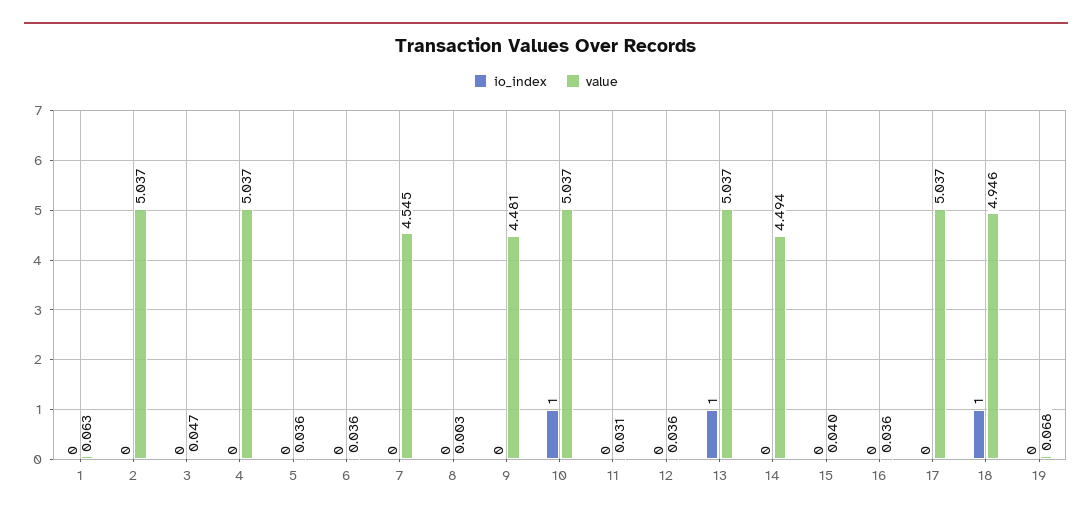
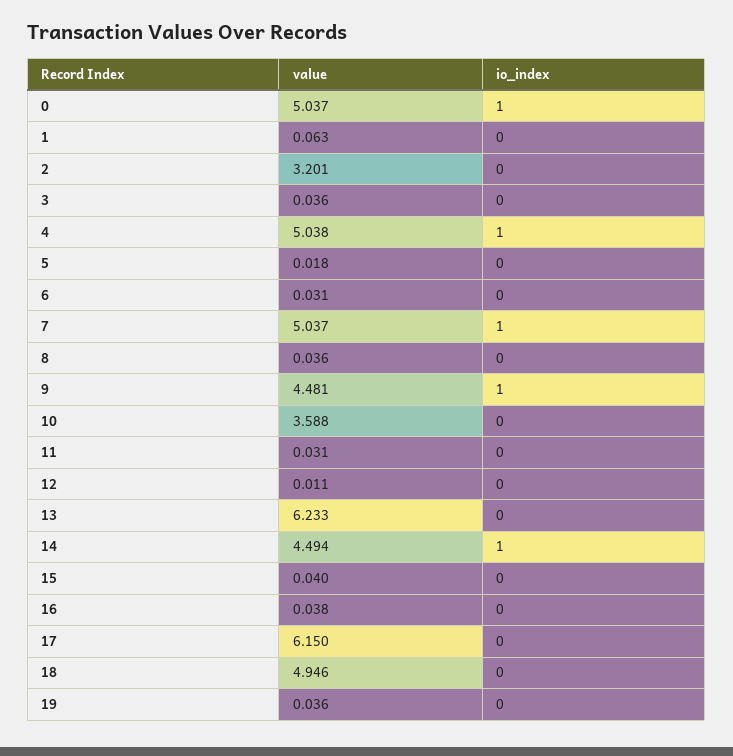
value, 2: 5.037 -> 3.201
value, 3: 0.047 -> 0.036
io_index, 4: 0 -> 1
value, 4: 5.037 -> 5.038
value, 5: 0.036 -> 0.018
value, 6: 0.036 -> 0.031
io_index, 7: 0 -> 1
value, 7: 4.545 -> 5.037
value, 8: 0.003 -> 0.036
io_index, 9: 0 -> 1
io_index, 10: 1 -> 0
value, 10: 5.037 -> 3.588
value, 12: 0.036 -> 0.011
io_index, 13: 1 -> 0
value, 13: 5.037 -> 6.233
io_index, 14: 0 -> 1
value, 16: 0.036 -> 0.038
value, 17: 5.037 -> 6.15
io_index, 18: 1 -> 0
value, 19: 0.068 -> 0.036
value, 0: none -> 5.037
io_index, 0: none -> 1

